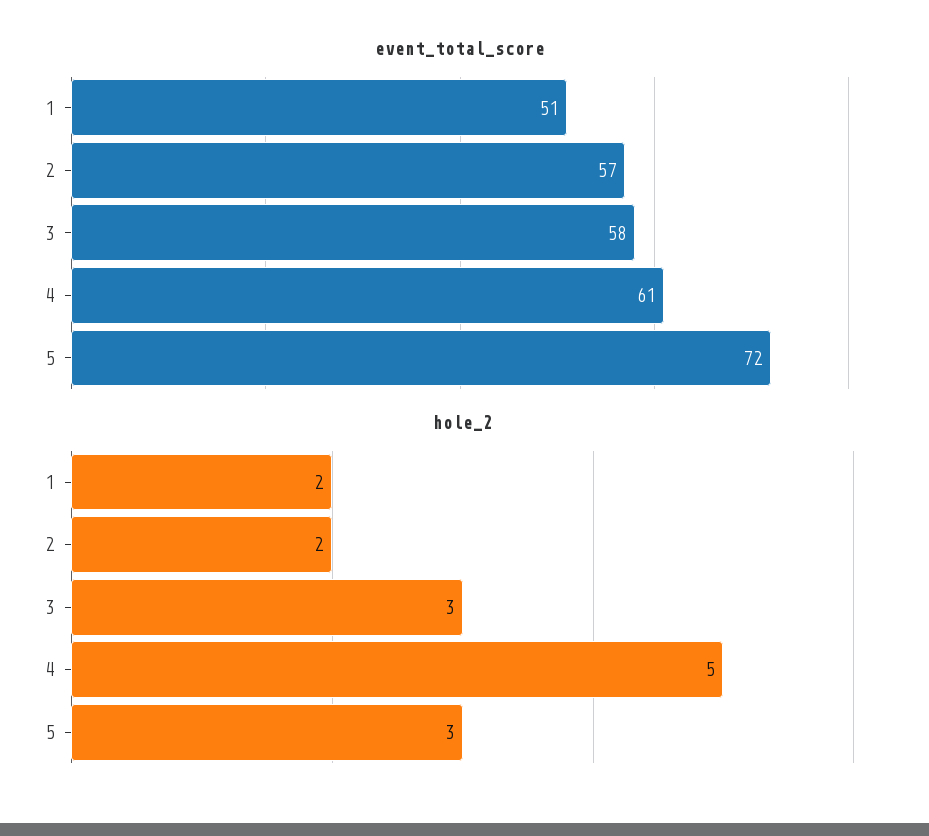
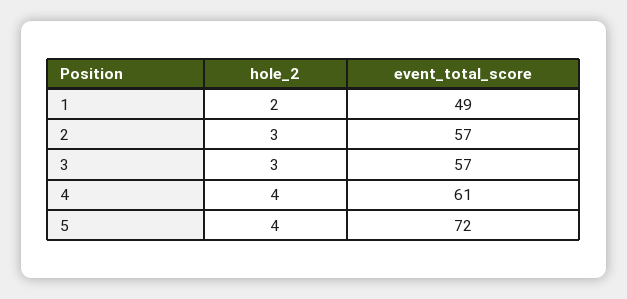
event_total_score, 1: 51 -> 49
event_total_score, 3: 58 -> 57
hole_2, 2: 2 -> 3
hole_2, 4: 5 -> 4
hole_2, 5: 3 -> 4

